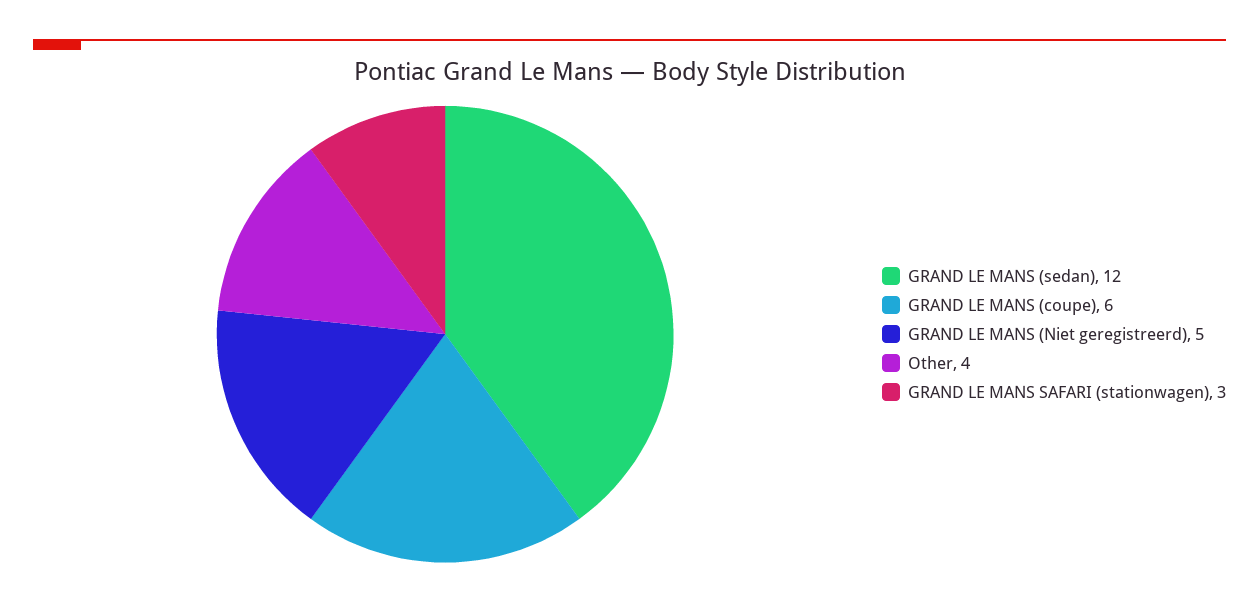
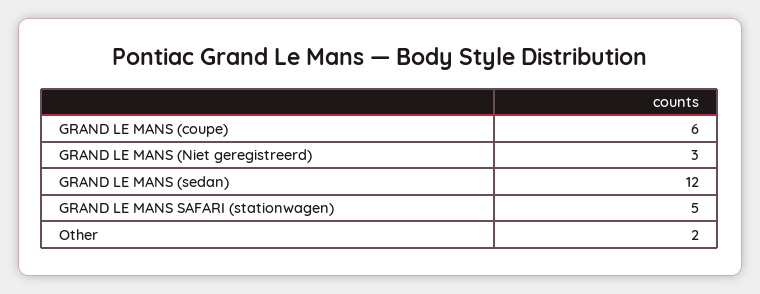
GRAND LE MANS (Niet geregistreerd): 5 -> 3
Other: 4 -> 2
GRAND LE MANS SAFARI (stationwagen): 3 -> 5

